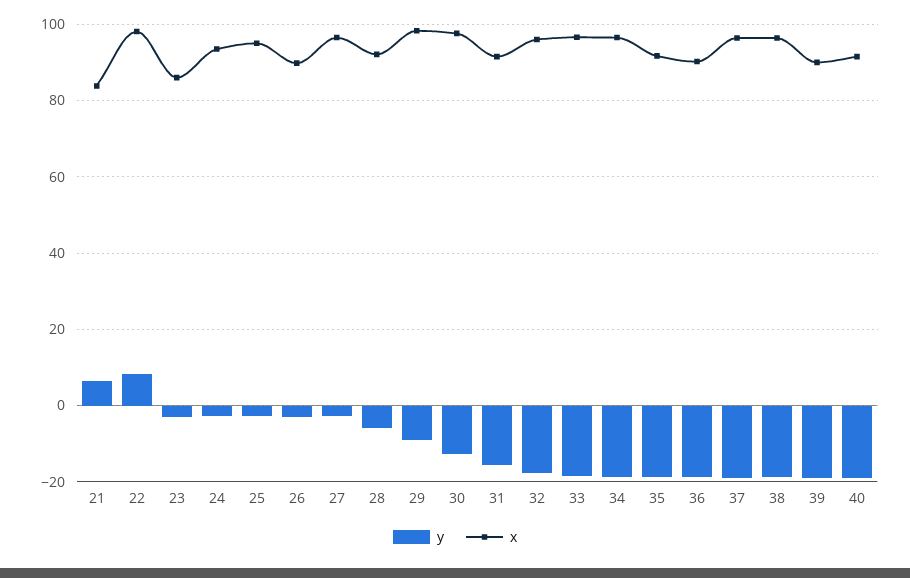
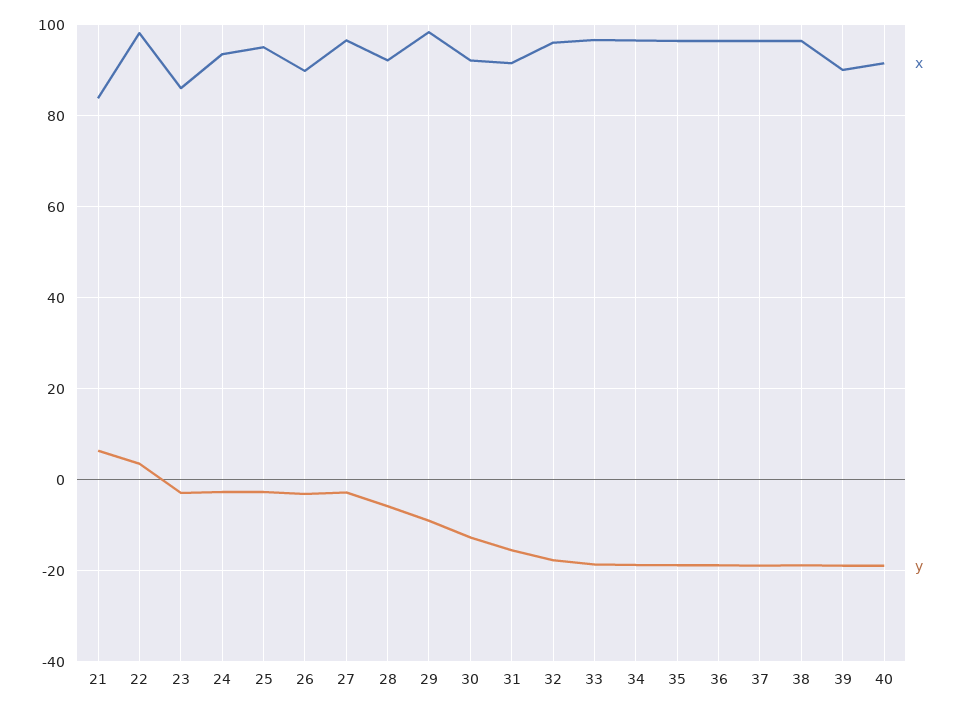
y, 22: 8 -> 4
x, 30: 98 -> 92
x, 35: 92 -> 96
x, 36: 90 -> 96

